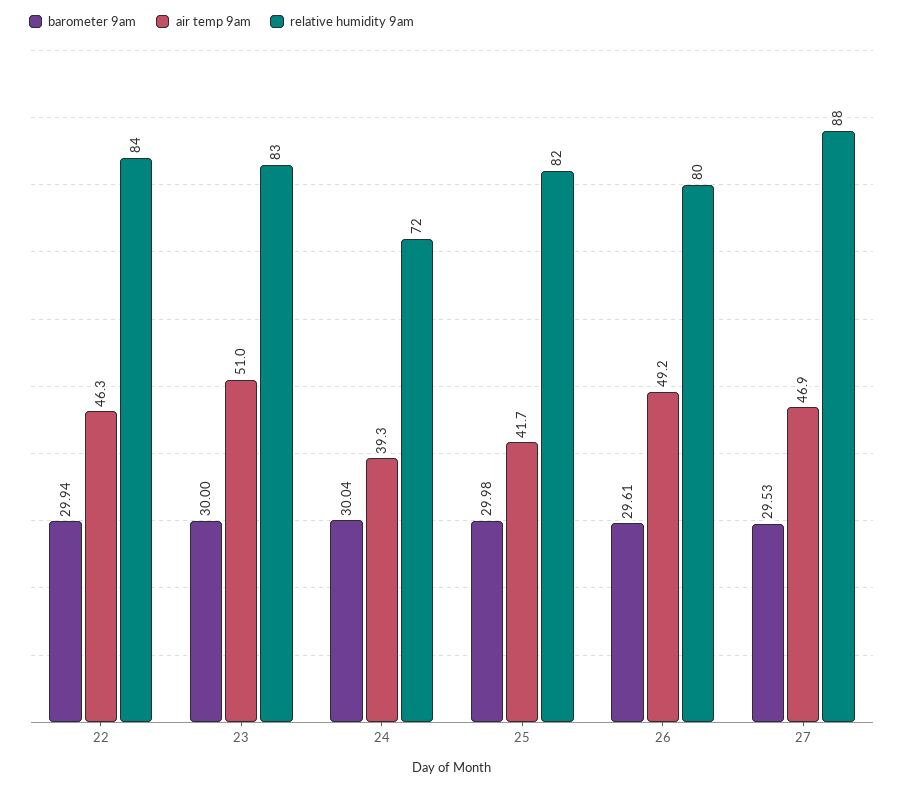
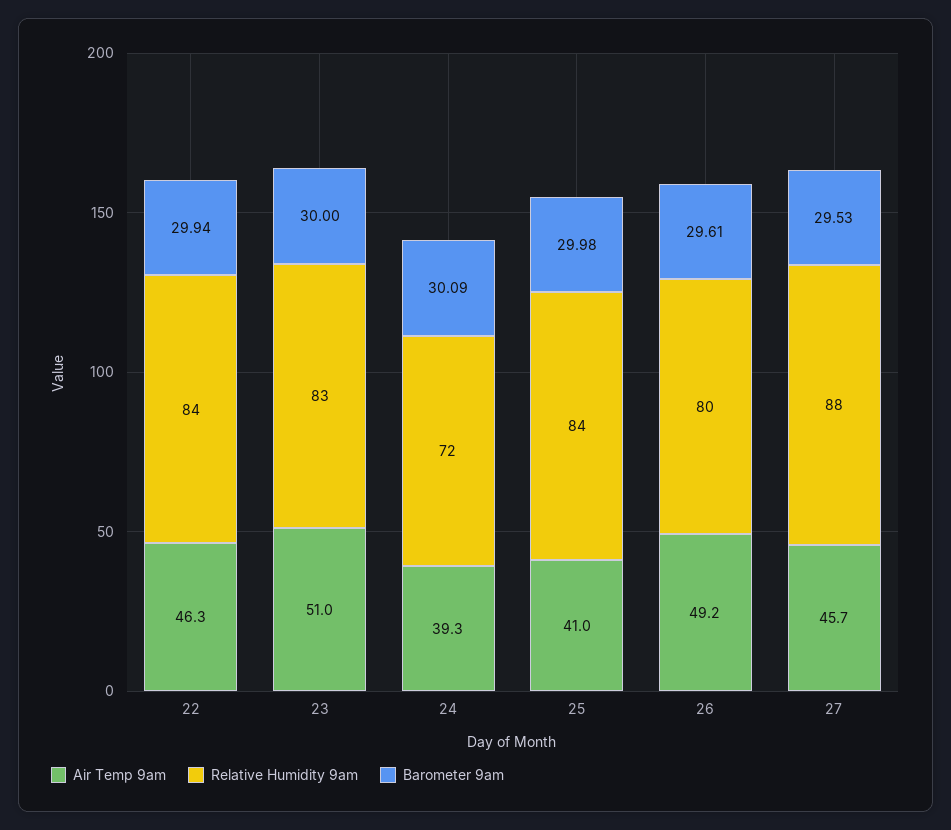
barometer 9am, 24: 30.04 -> 30.09
air temp 9am, 25: 41.7 -> 41
relative humidity 9am, 25: 82 -> 84
air temp 9am, 27: 46.9 -> 45.7

